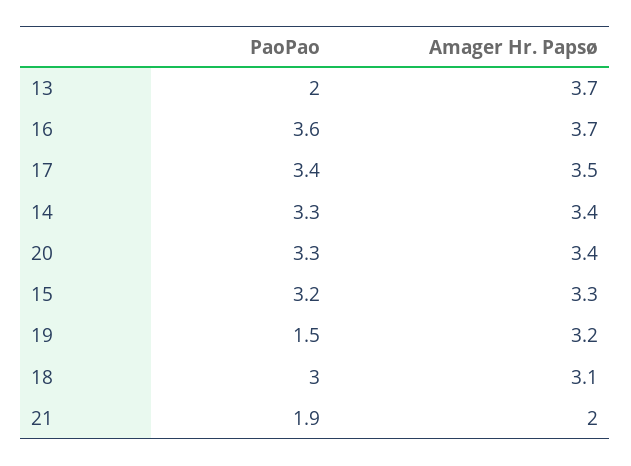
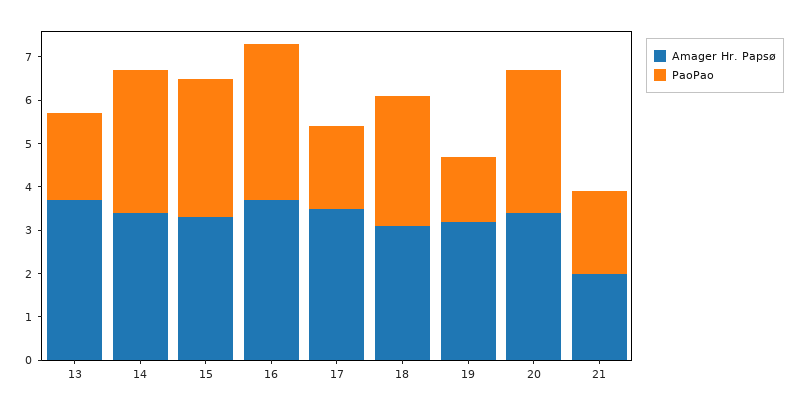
PaoPao, 17: 3.4 -> 2

